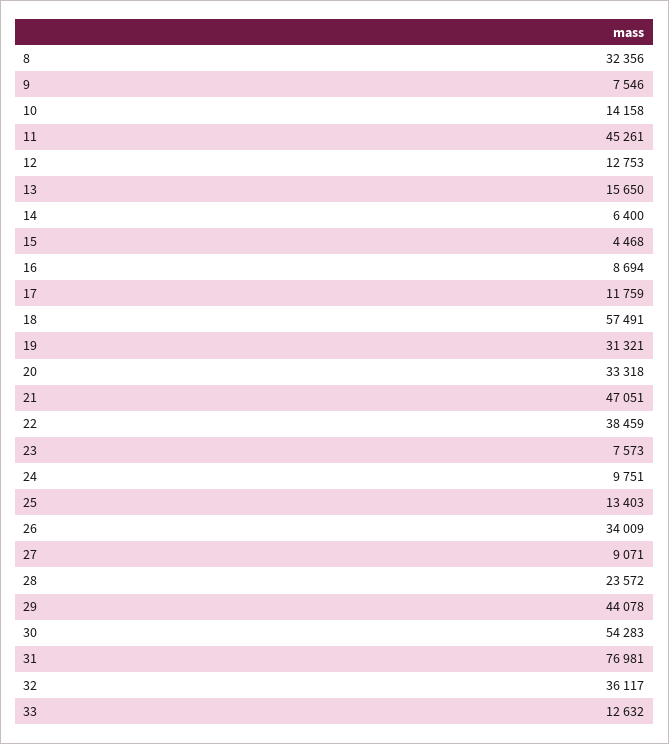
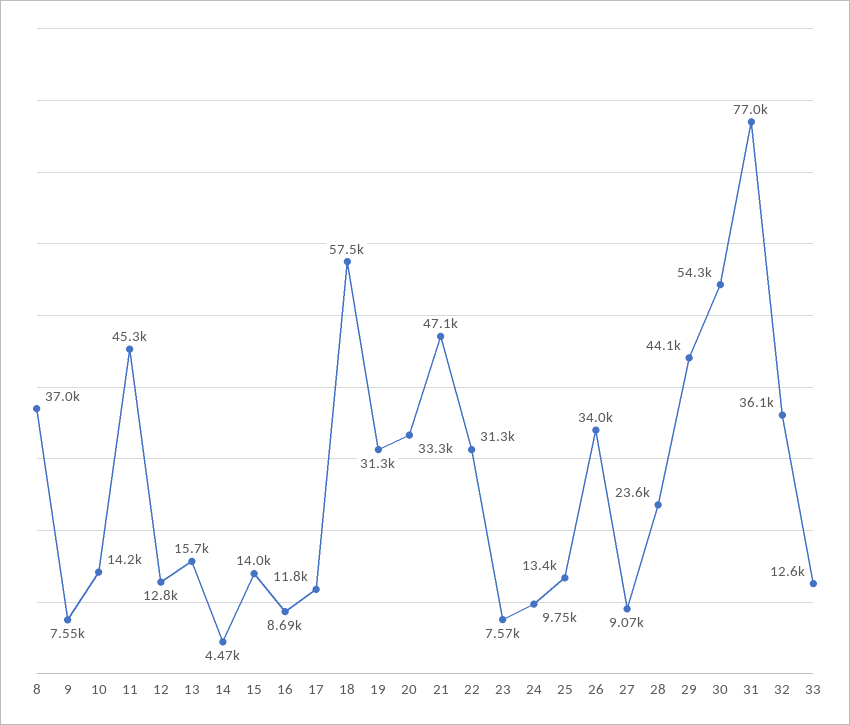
8: 32356 -> 37000
14: 6400 -> 4470
15: 4468 -> 14000
22: 38459 -> 31300

